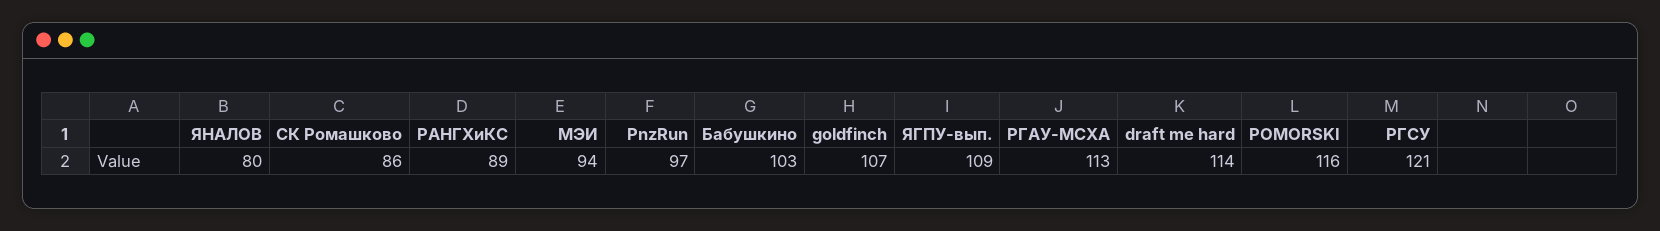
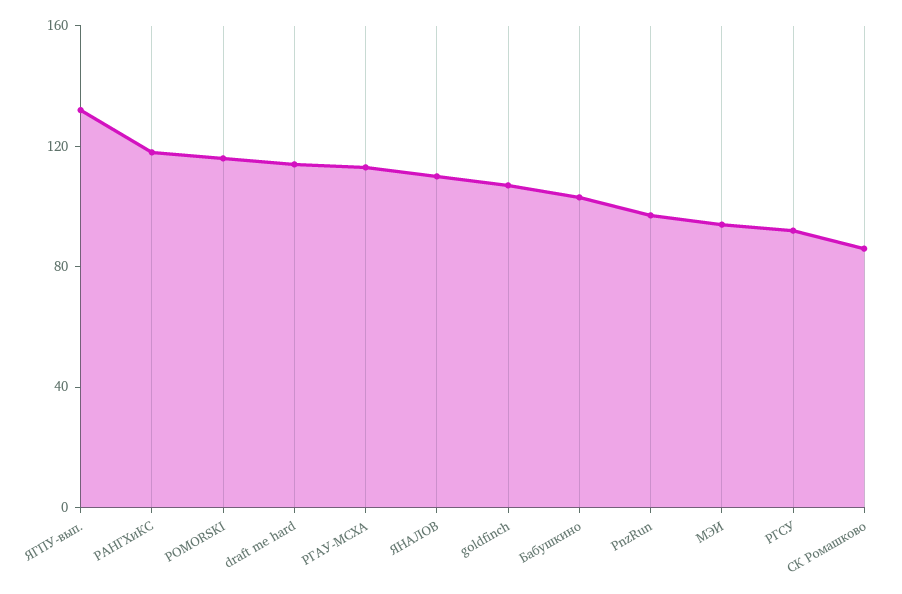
ЯНАЛОВ: 80 -> 110
РАНГХиКС: 89 -> 120
ЯГПУ-вып.: 109 -> 130
РГСУ: 121 -> 90

